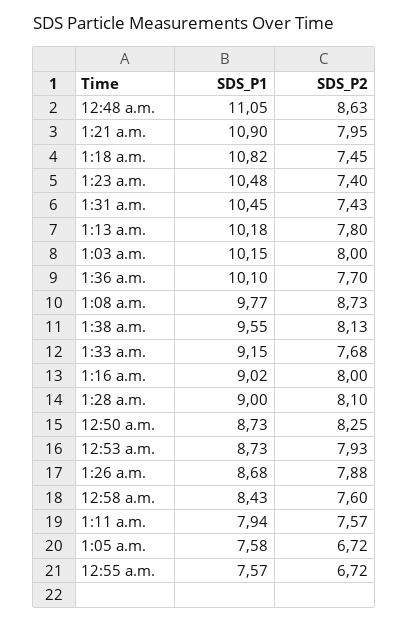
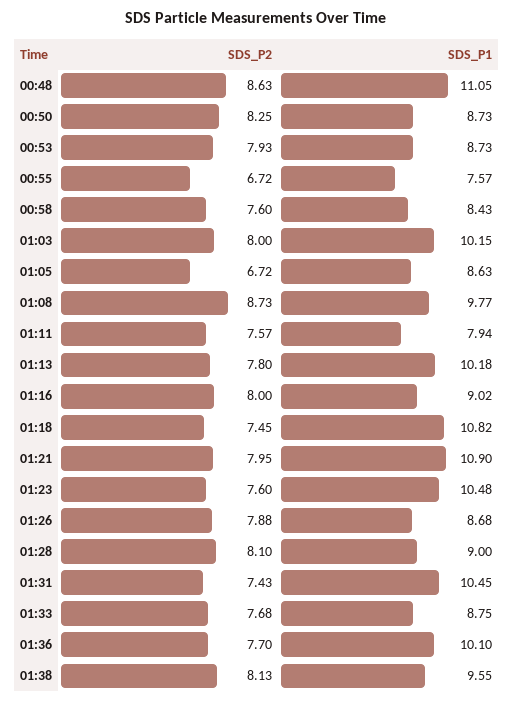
SDS_P2, 1:23 a.m.: 7.4 -> 7.6
SDS_P1, 1:33 a.m.: 9.15 -> 8.75
SDS_P1, 1:05 a.m.: 7.58 -> 8.63

